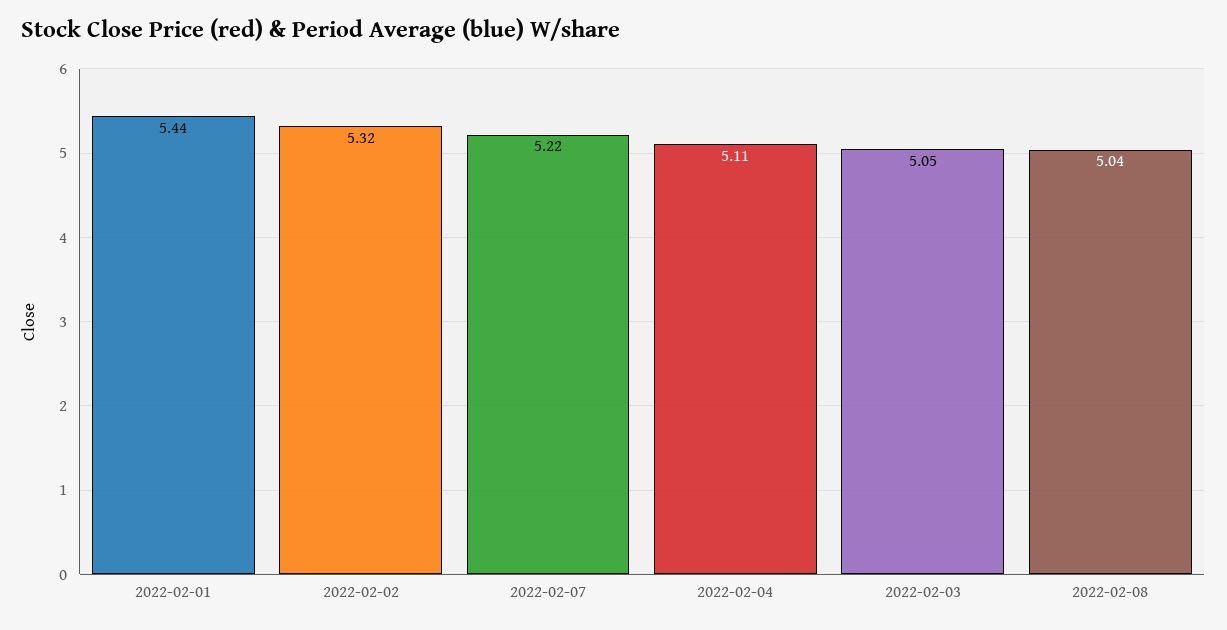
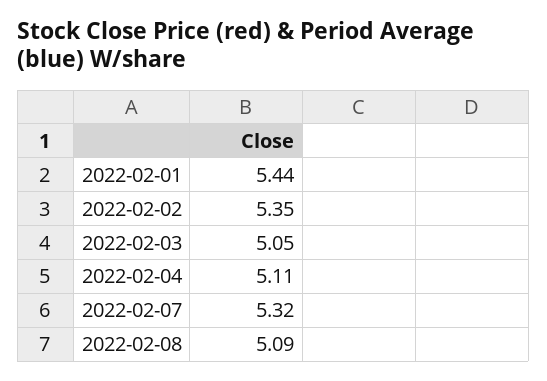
2022-02-02: 5.32 -> 5.35
2022-02-07: 5.22 -> 5.32
2022-02-08: 5.04 -> 5.09

